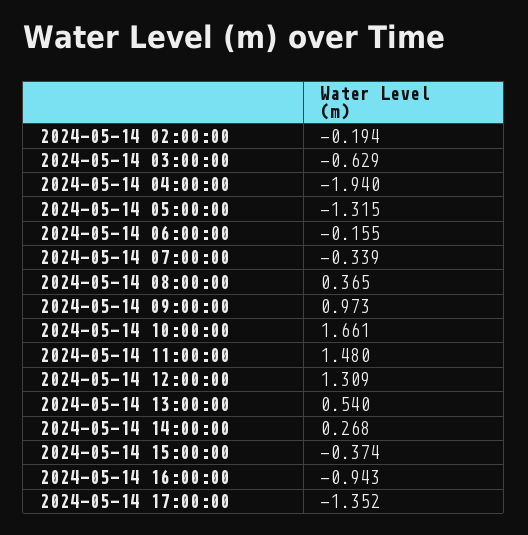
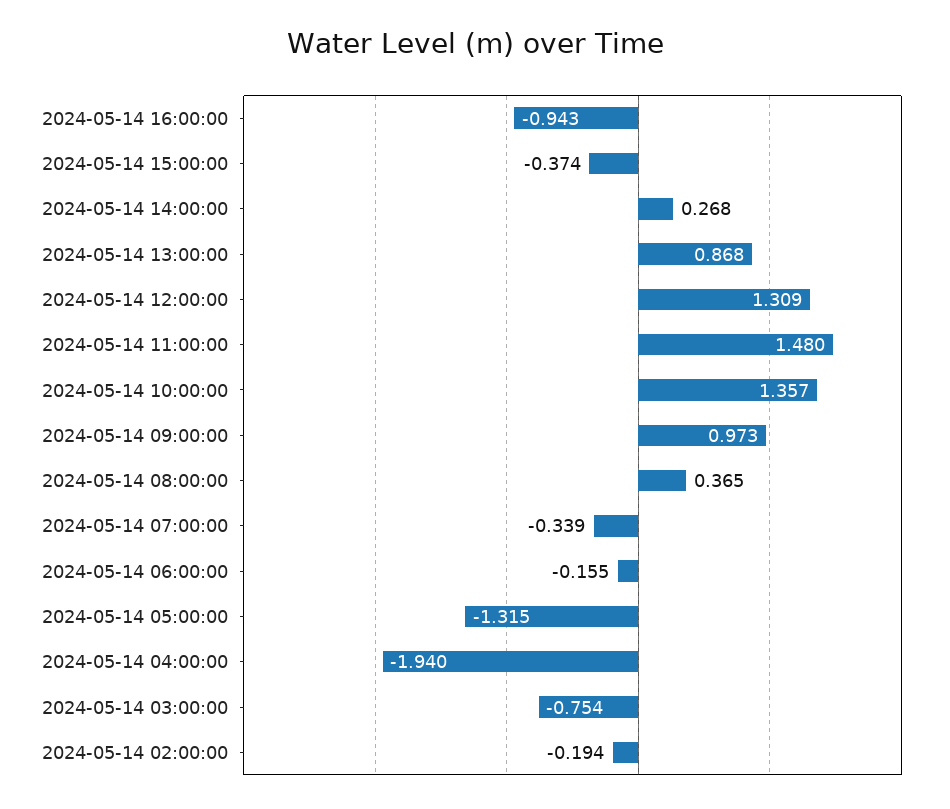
2024-05-14 03:00:00: -0.629 -> -0.754
2024-05-14 10:00:00: 1.661 -> 1.357
2024-05-14 13:00:00: 0.54 -> 0.868
2024-05-14 17:00:00: -1.352 -> none

